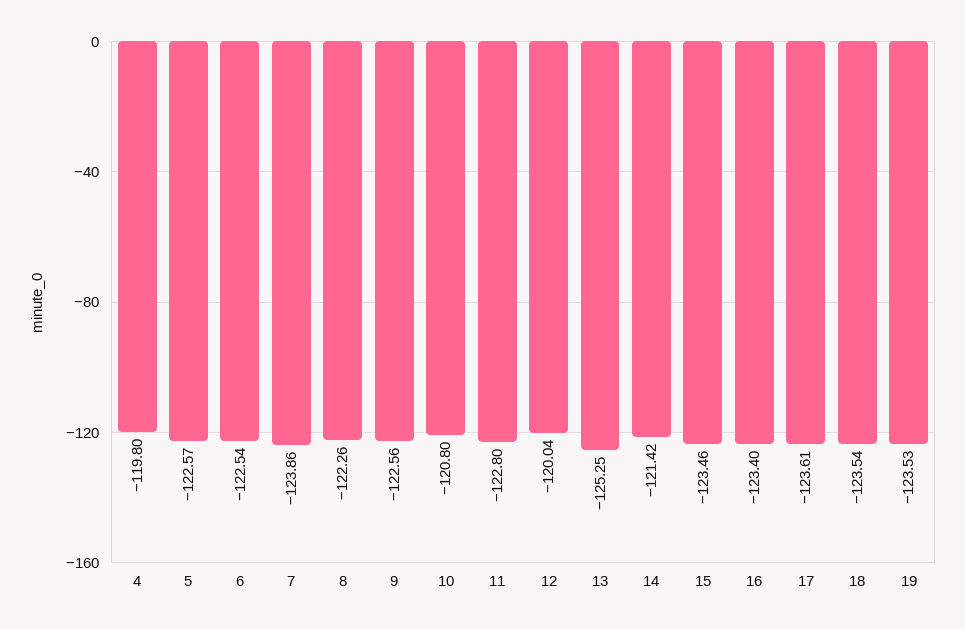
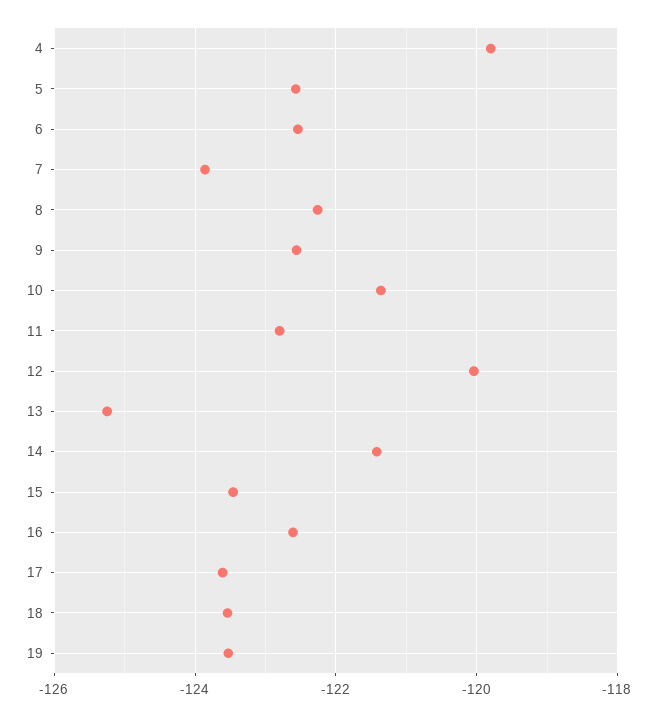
10: -120.8 -> -121.4
16: -123.4 -> -122.6

